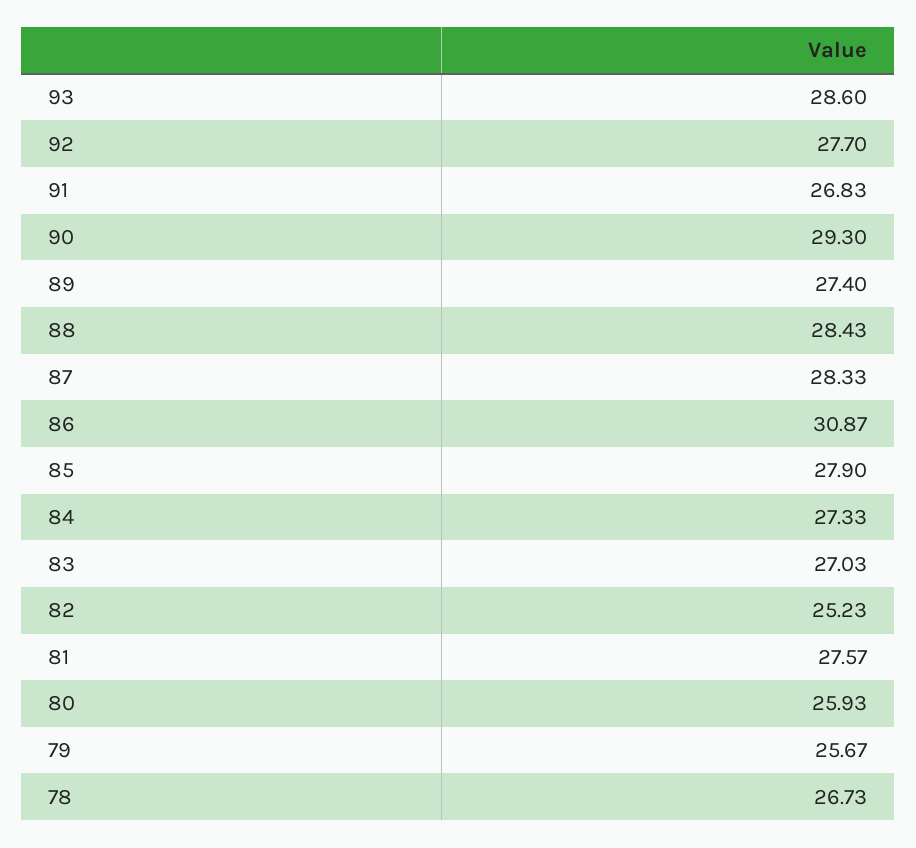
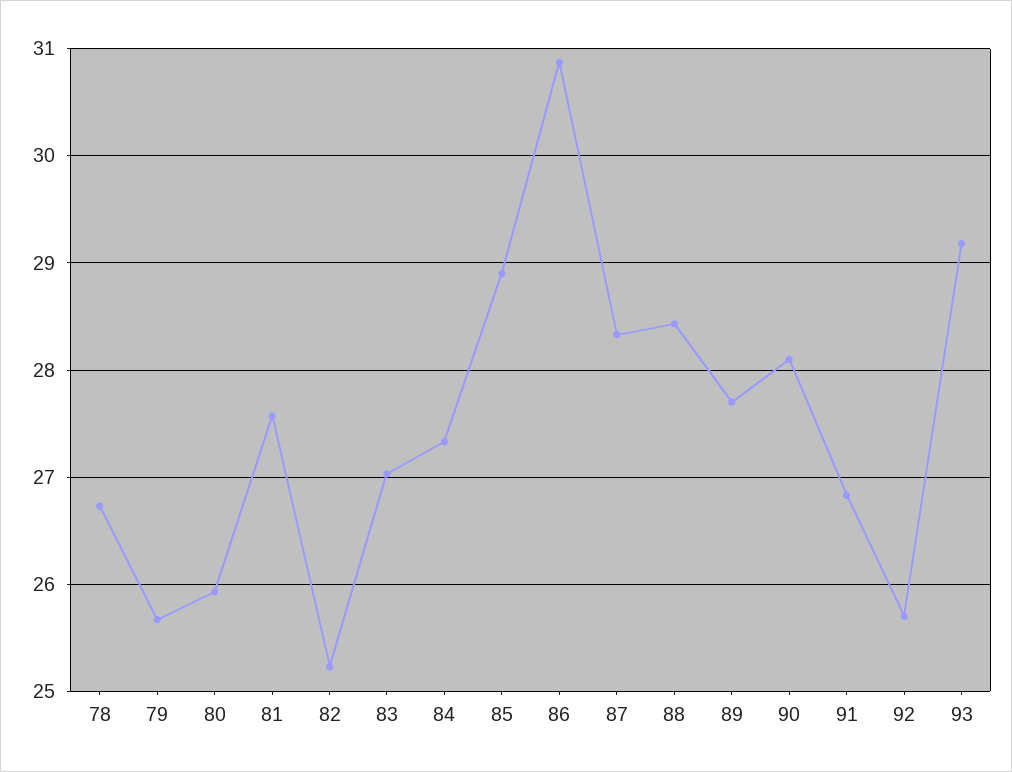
93: 28.6 -> 29.2
92: 27.7 -> 25.7
90: 29.3 -> 28.1
89: 27.4 -> 27.7
85: 27.9 -> 28.9

